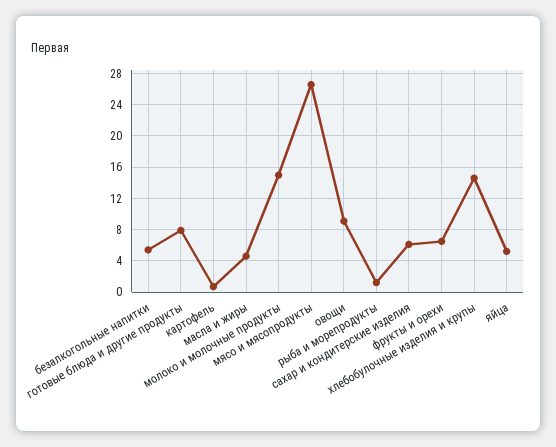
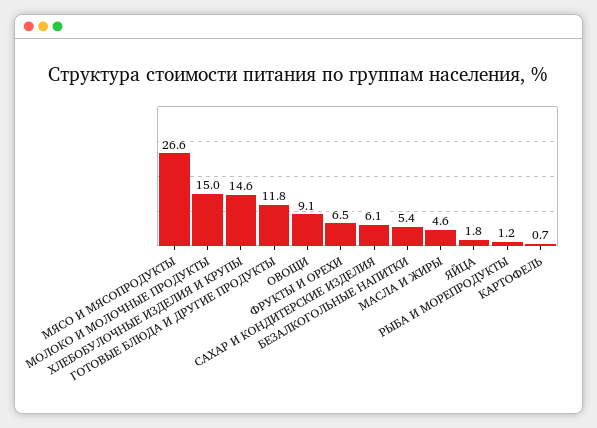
готовые блюда и другие продукты: 8 -> 11.8
яйца: 5 -> 1.8

